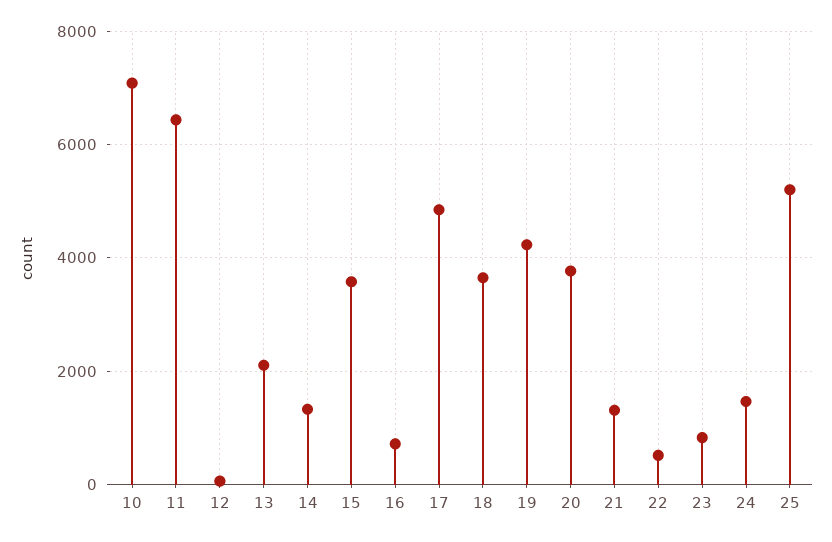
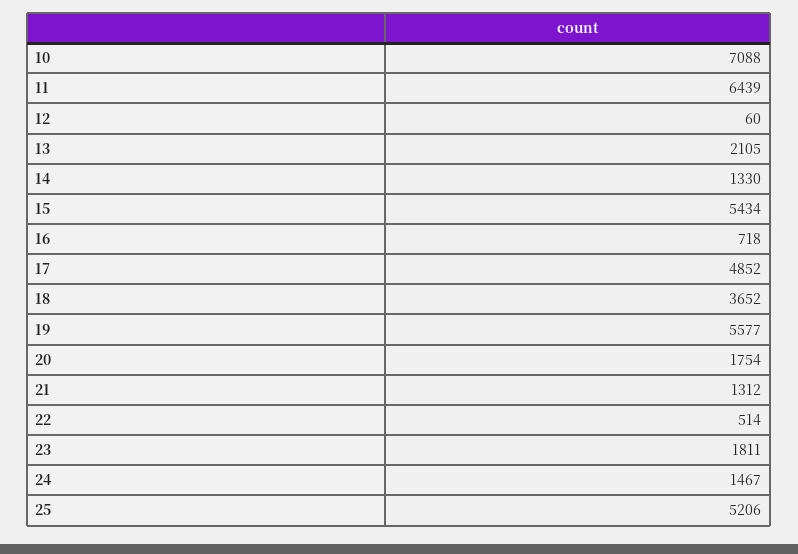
15: 3600 -> 5434
19: 4200 -> 5577
20: 3800 -> 1754
23: 800 -> 1811

